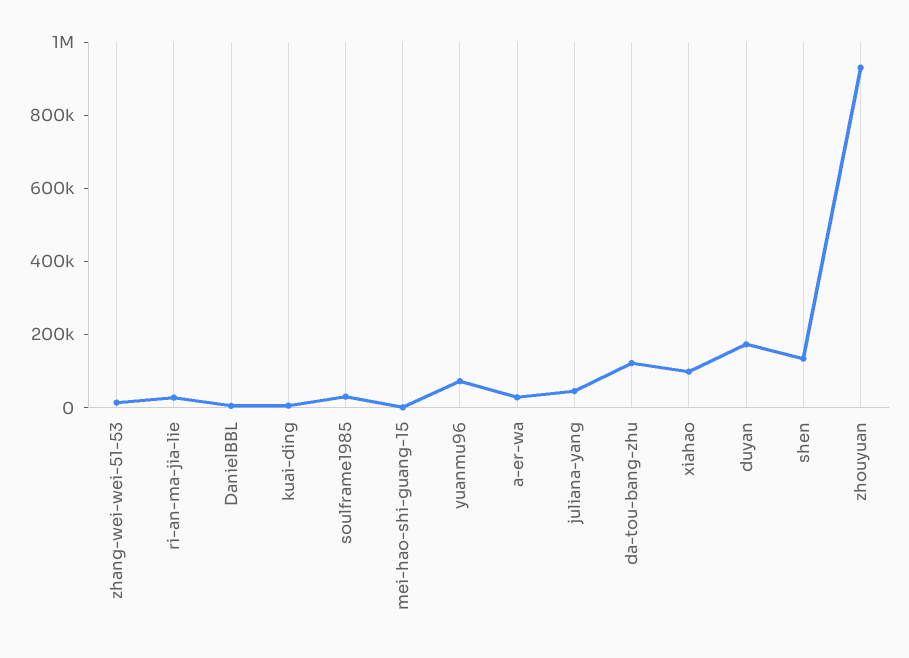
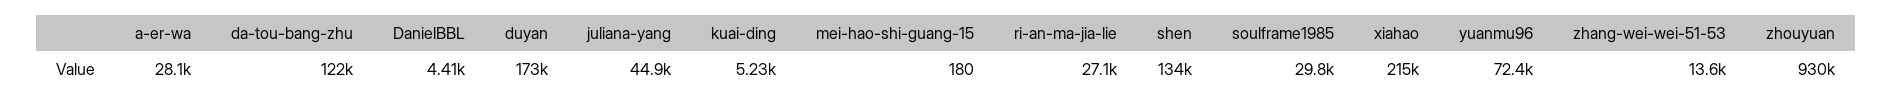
xiahao: 100000 -> 215000

